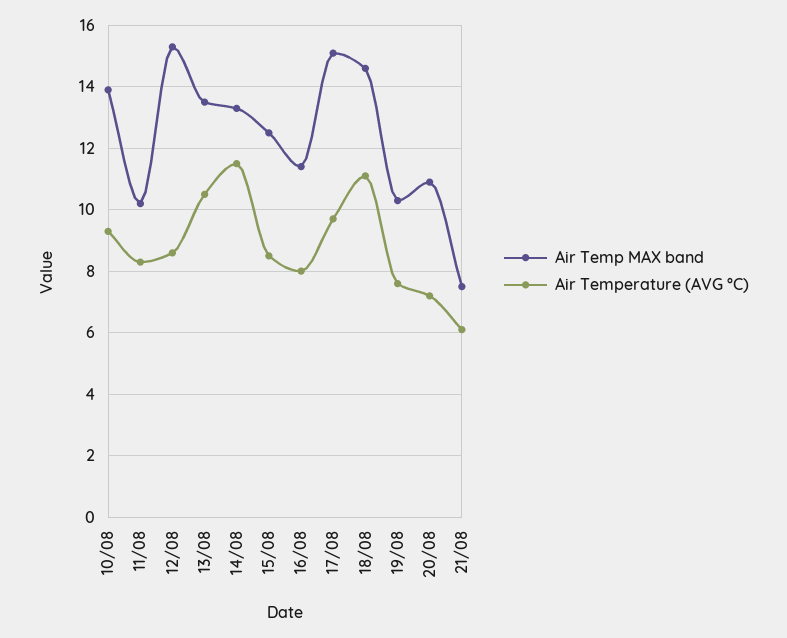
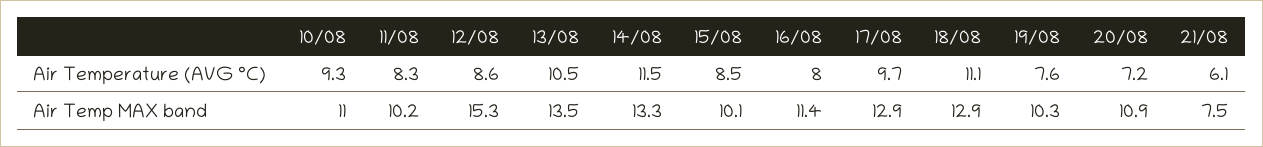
Air Temp MAX band, 10/08: 14 -> 11
Air Temp MAX band, 15/08: 12.5 -> 10.1
Air Temp MAX band, 17/08: 15 -> 12.9
Air Temp MAX band, 18/08: 14.5 -> 12.9

